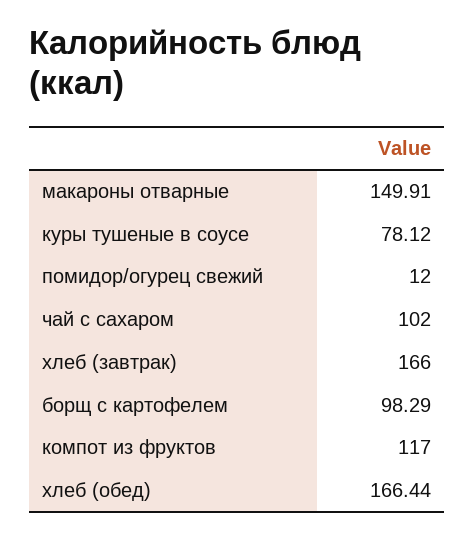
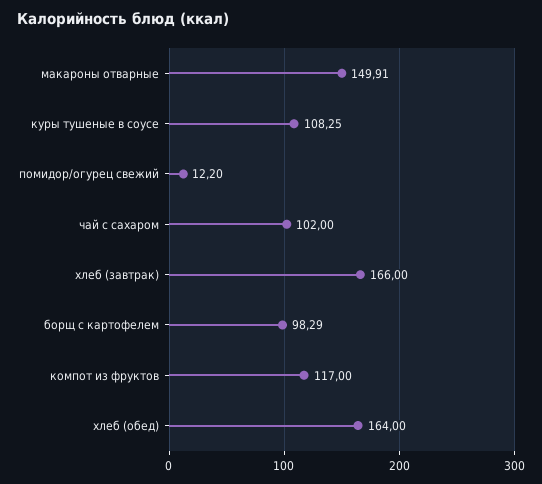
куры тушеные в соусе: 78.12 -> 108.25
помидор/огурец свежий: 12 -> 12.2
хлеб (обед): 166.44 -> 164

